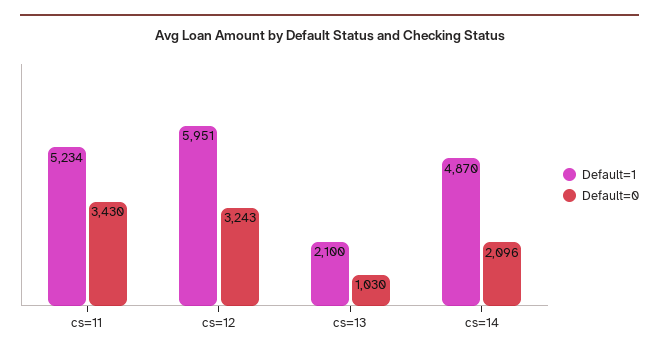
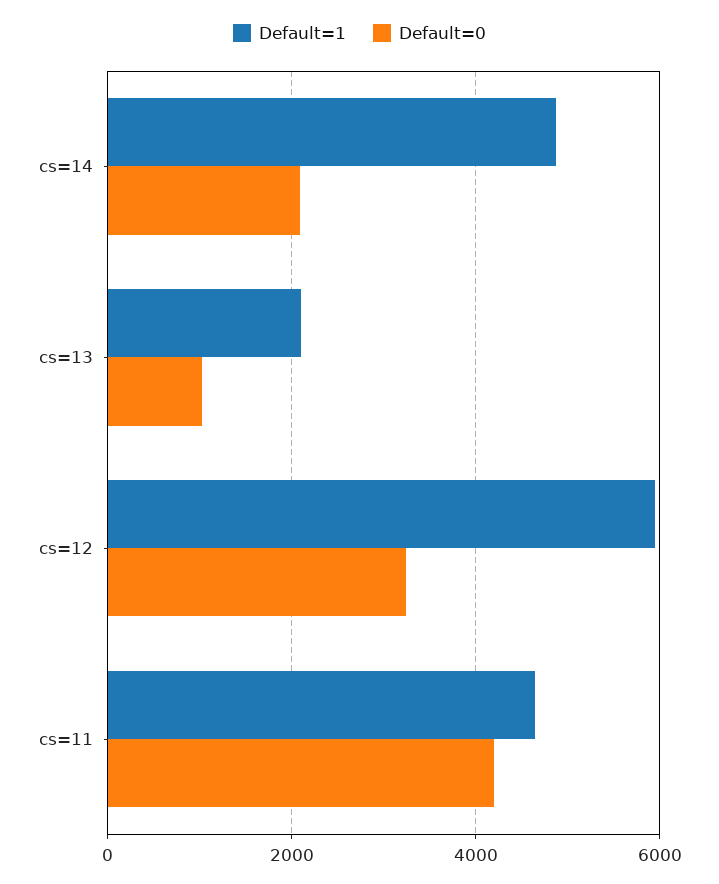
Default=1, cs=11: 5234 -> 4600
Default=0, cs=11: 3430 -> 4200

